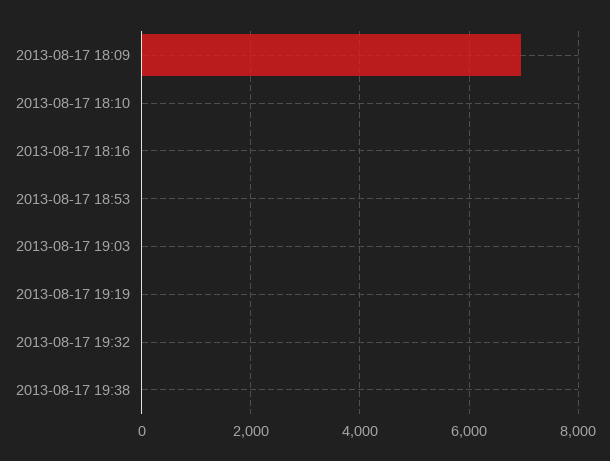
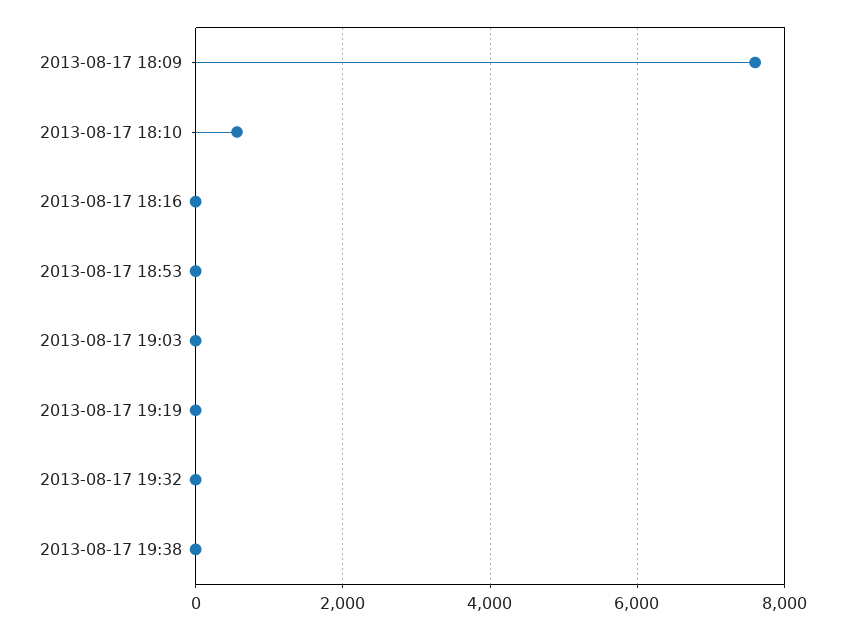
2013-08-17 18:09: 7000 -> 7600
2013-08-17 18:10: 0 -> 600

